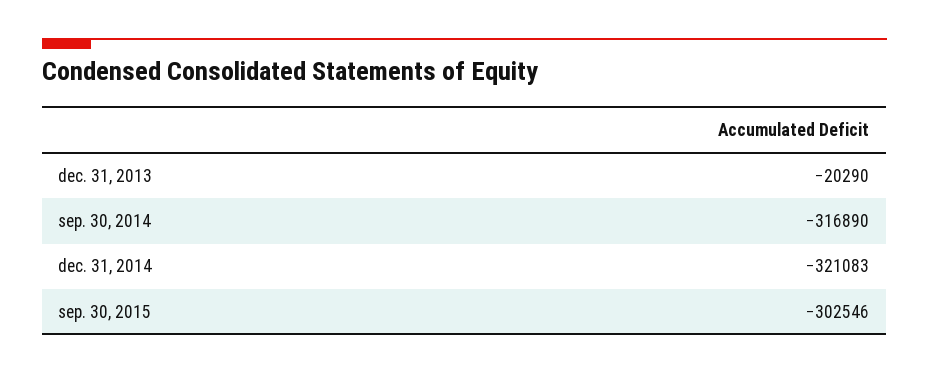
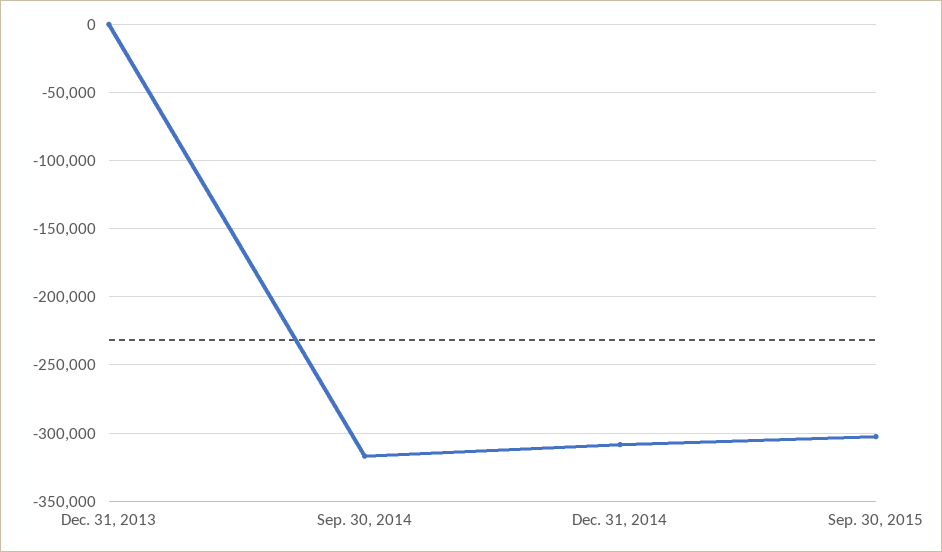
dec. 31, 2013: -20290 -> 0
dec. 31, 2014: -321083 -> -310000

